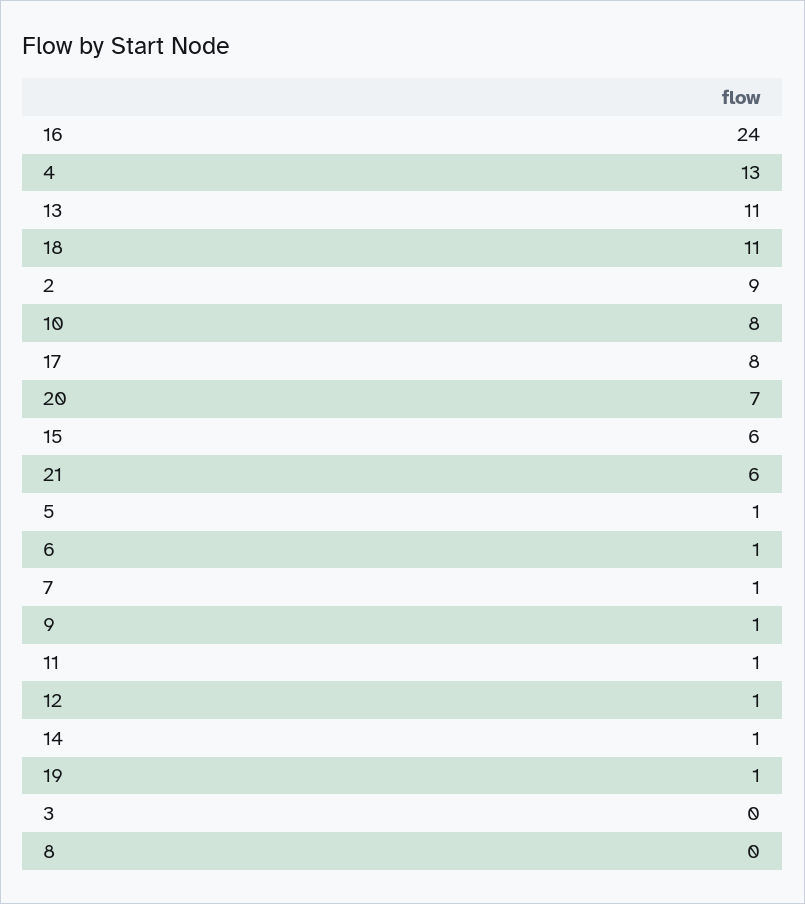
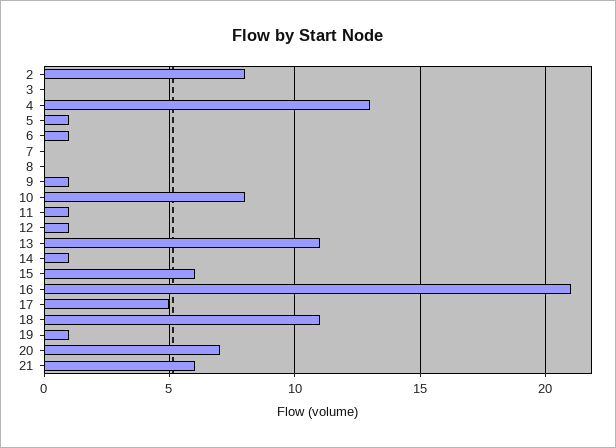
16: 24 -> 21
2: 9 -> 8
17: 8 -> 5
7: 1 -> 0

